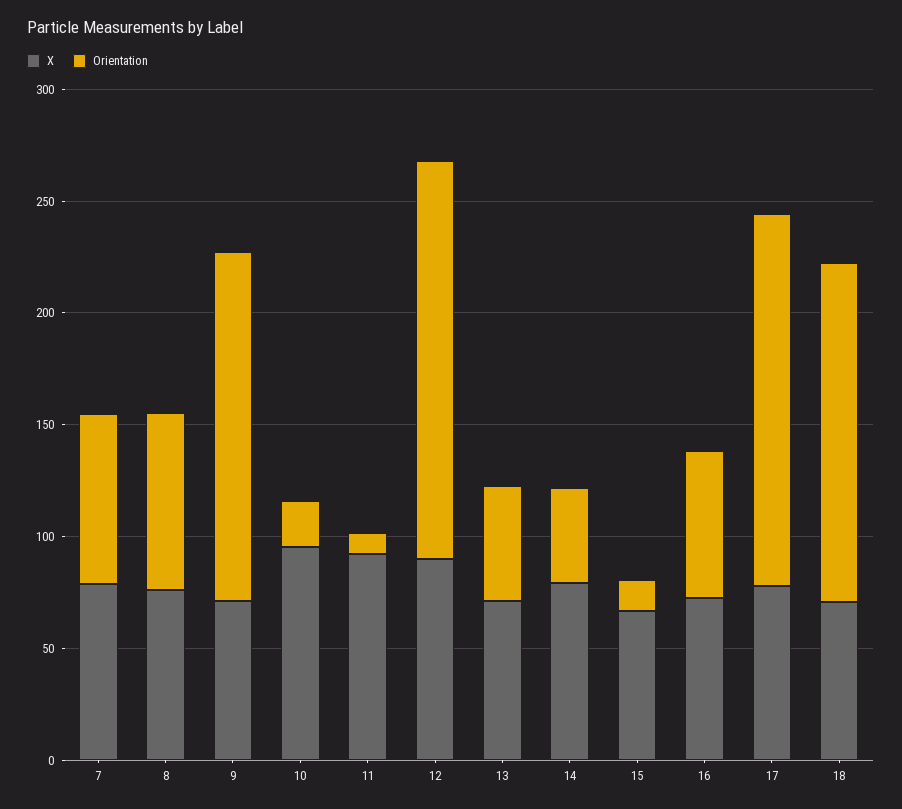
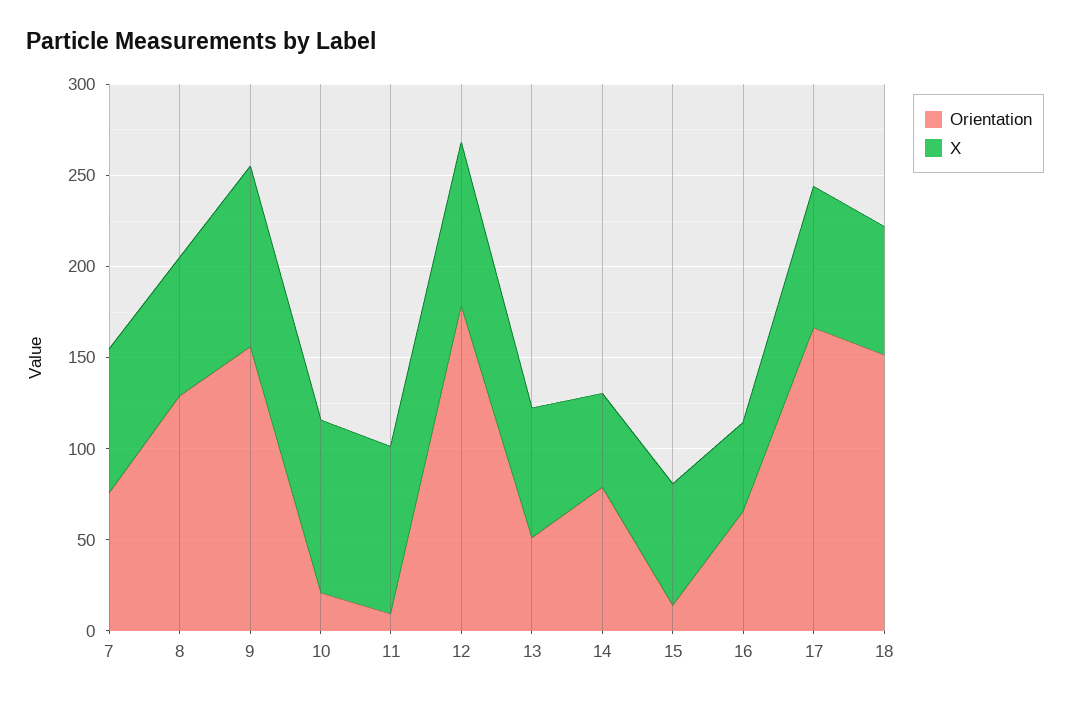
Orientation, 8: 80 -> 130
X, 9: 70 -> 100
X, 14: 80 -> 50
Orientation, 14: 40 -> 80
X, 16: 70 -> 50

